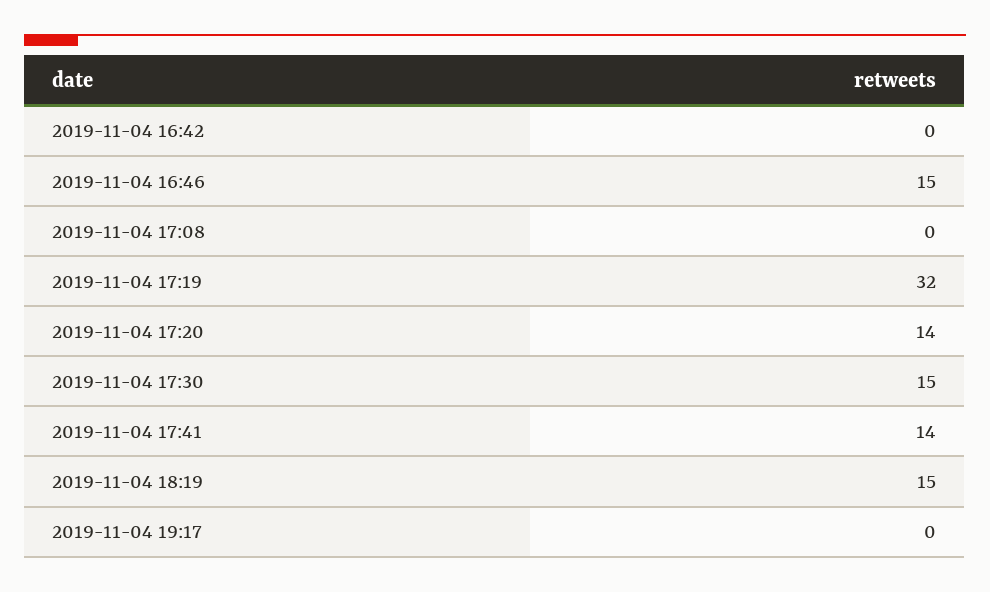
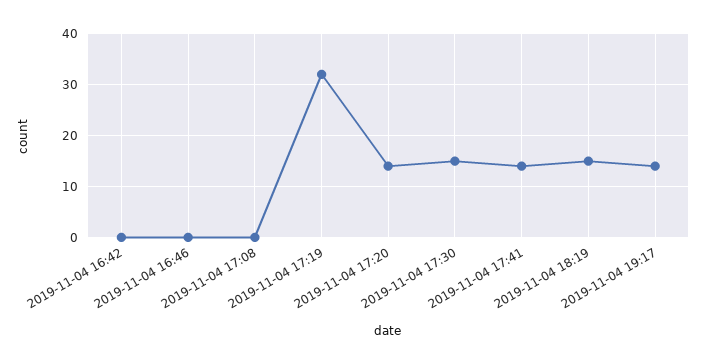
2019-11-04 16:46: 15 -> 0
2019-11-04 19:17: 0 -> 15

